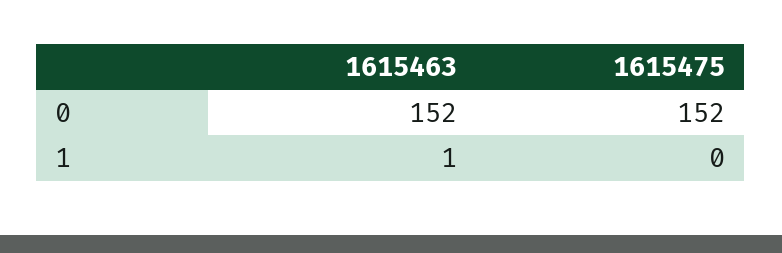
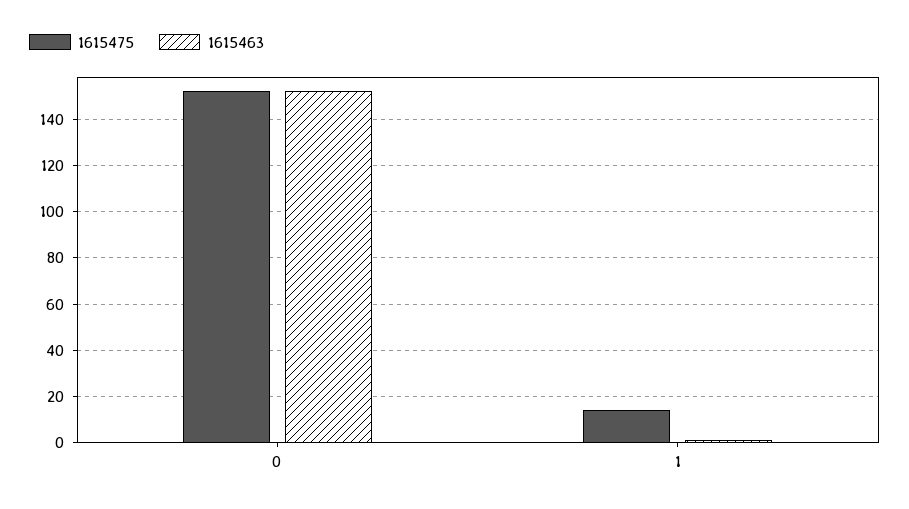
1615475, 1: 0 -> 15

